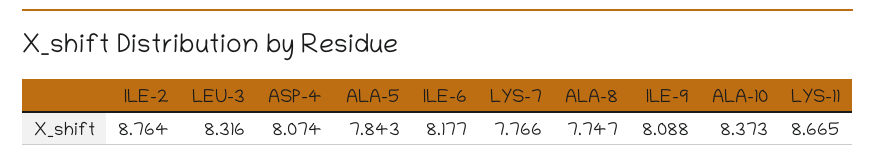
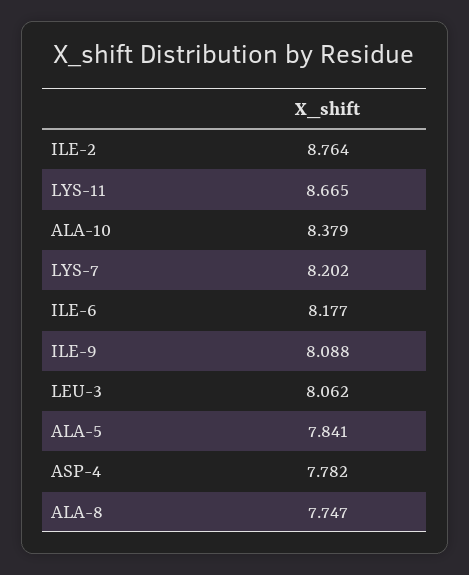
LEU-3: 8.316 -> 8.062
ASP-4: 8.074 -> 7.782
ALA-5: 7.843 -> 7.841
LYS-7: 7.766 -> 8.202
ALA-10: 8.373 -> 8.379

